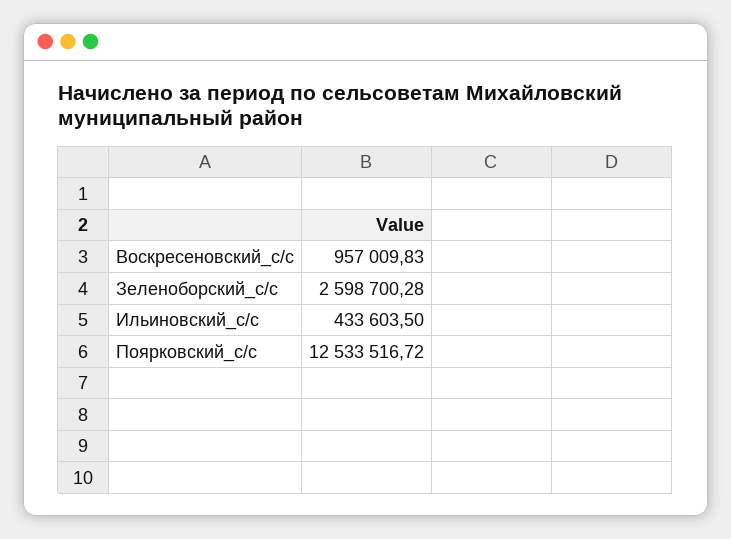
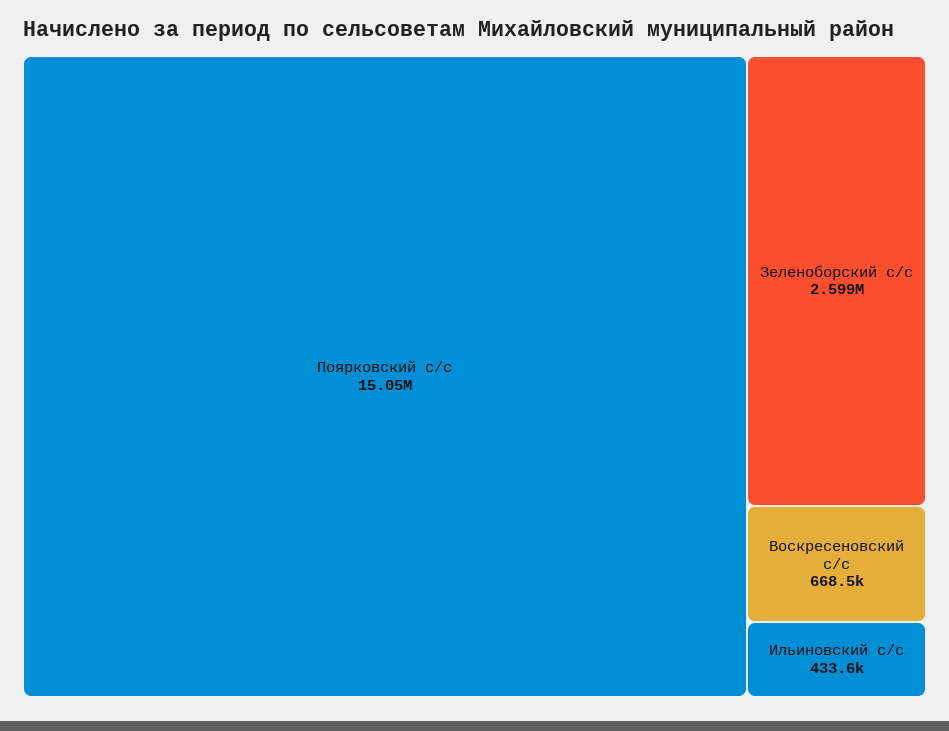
Воскресеновский_с/с: 957009.83 -> 668500
Поярковский_с/с: 12533516.72 -> 15050000

